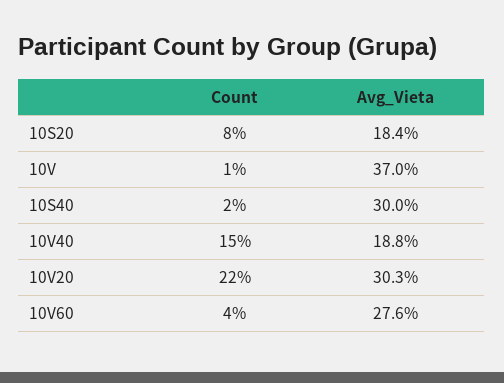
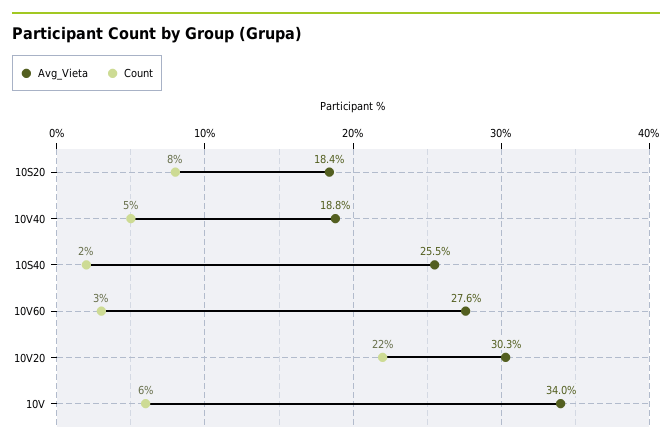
Count, 10V: 1 -> 6
Avg_Vieta, 10V: 37 -> 34
Avg_Vieta, 10S40: 30 -> 25.5
Count, 10V40: 15 -> 5
Count, 10V60: 4 -> 3

